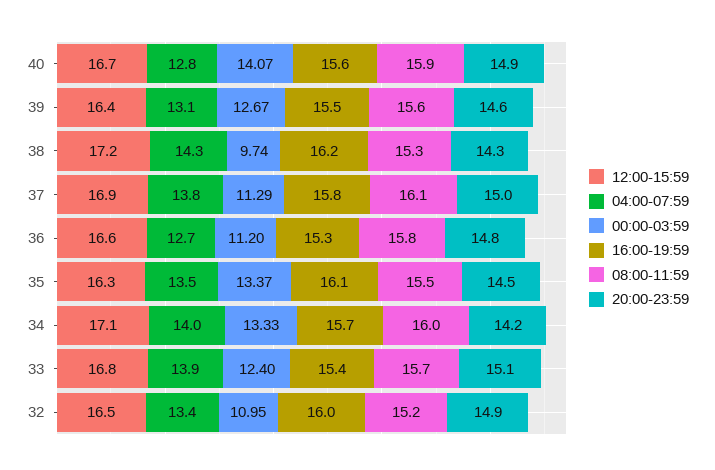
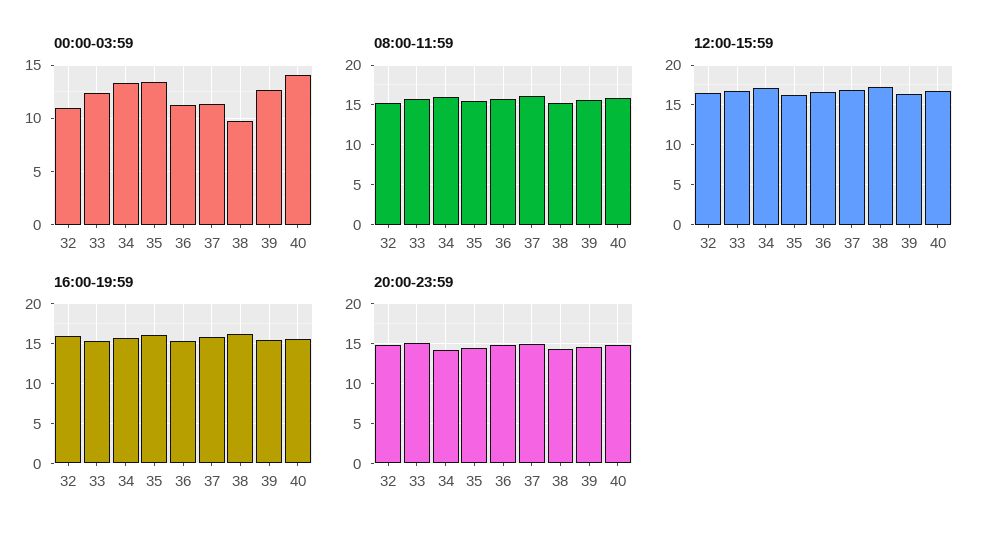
04:00-07:59, 40: 12.8 -> none
04:00-07:59, 39: 13.1 -> none
04:00-07:59, 38: 14.3 -> none
04:00-07:59, 37: 13.8 -> none
04:00-07:59, 36: 12.7 -> none
04:00-07:59, 35: 13.5 -> none
04:00-07:59, 34: 14 -> none
04:00-07:59, 33: 13.9 -> none
04:00-07:59, 32: 13.4 -> none

